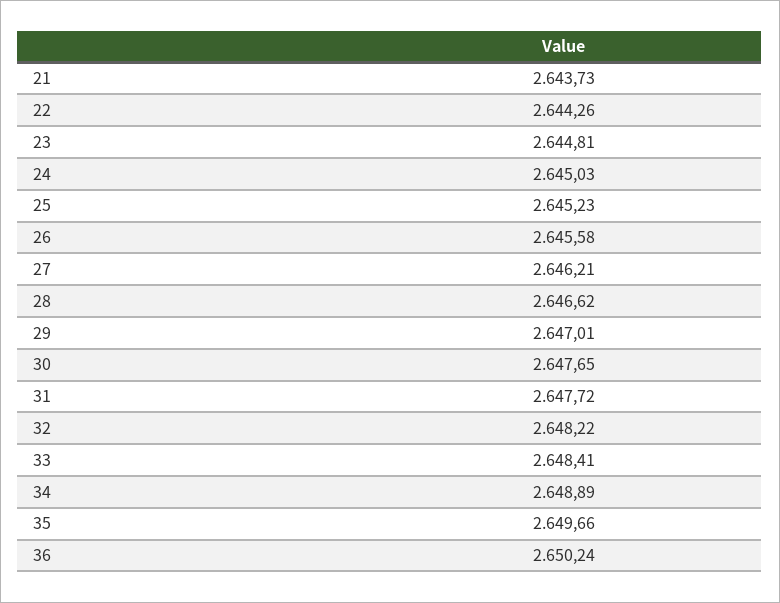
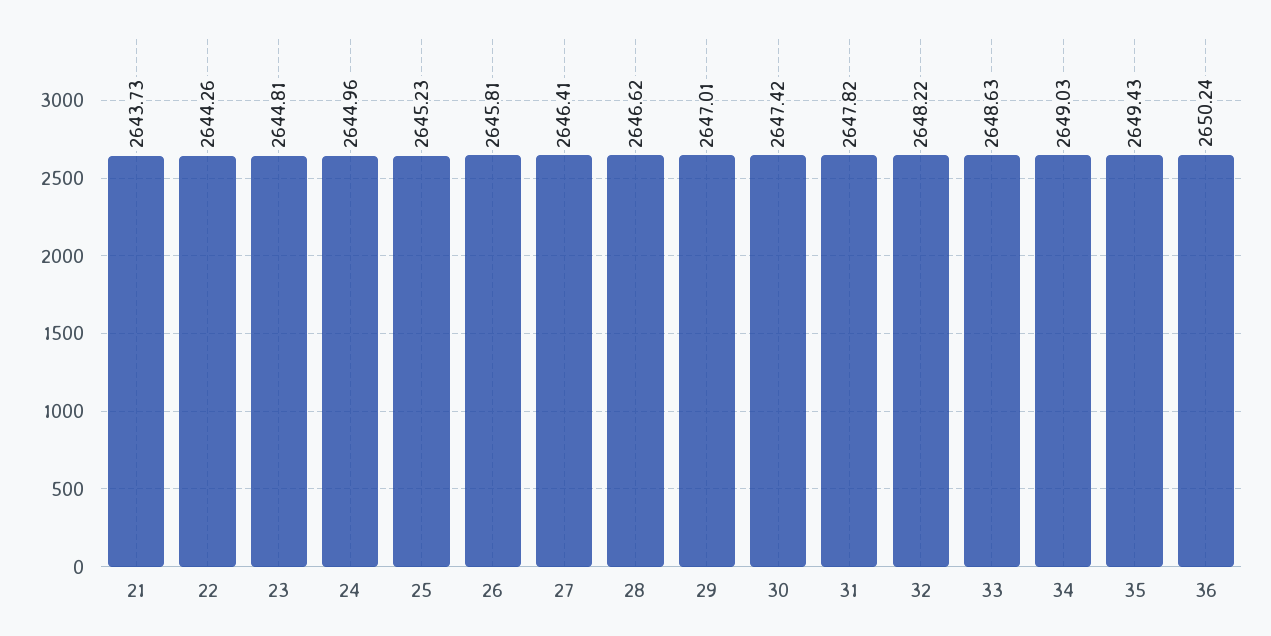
24: 2645.03 -> 2644.96
26: 2645.58 -> 2645.81
27: 2646.21 -> 2646.41
30: 2647.65 -> 2647.42
31: 2647.72 -> 2647.82
33: 2648.41 -> 2648.63
34: 2648.89 -> 2649.03
35: 2649.66 -> 2649.43

